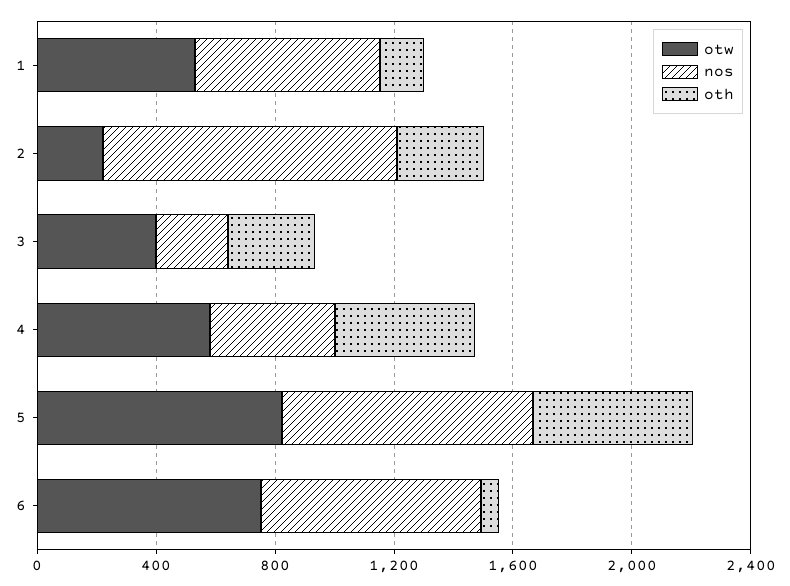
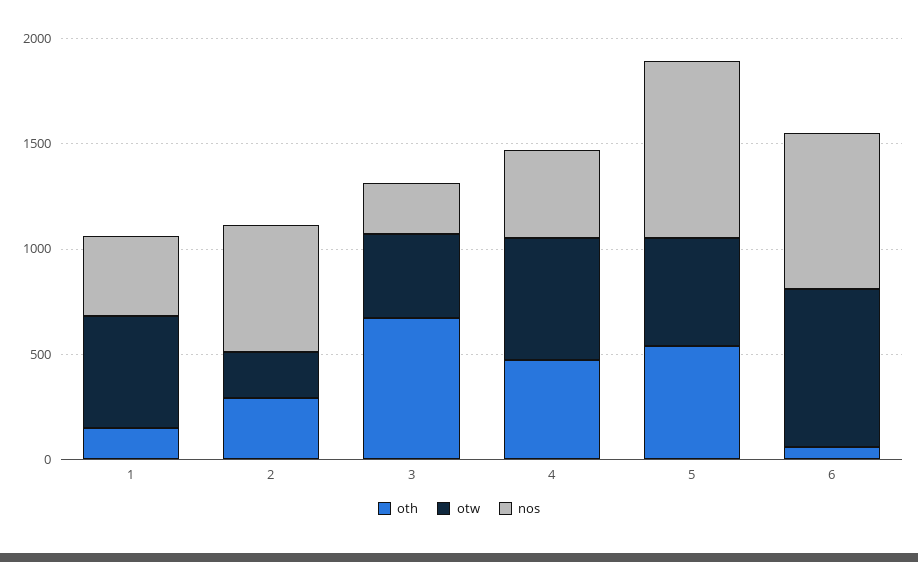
nos, 1: 600 -> 400
nos, 2: 1000 -> 600
oth, 3: 300 -> 700
otw, 5: 800 -> 500

